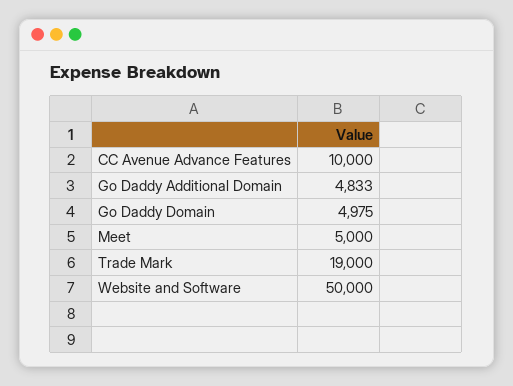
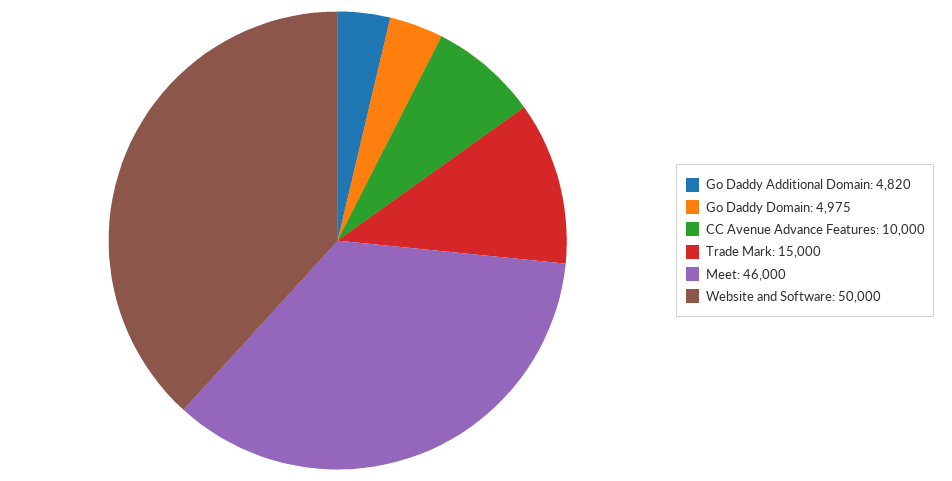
Go Daddy Additional Domain: 4833 -> 4820
Meet: 5000 -> 46000
Trade Mark: 19000 -> 15000

